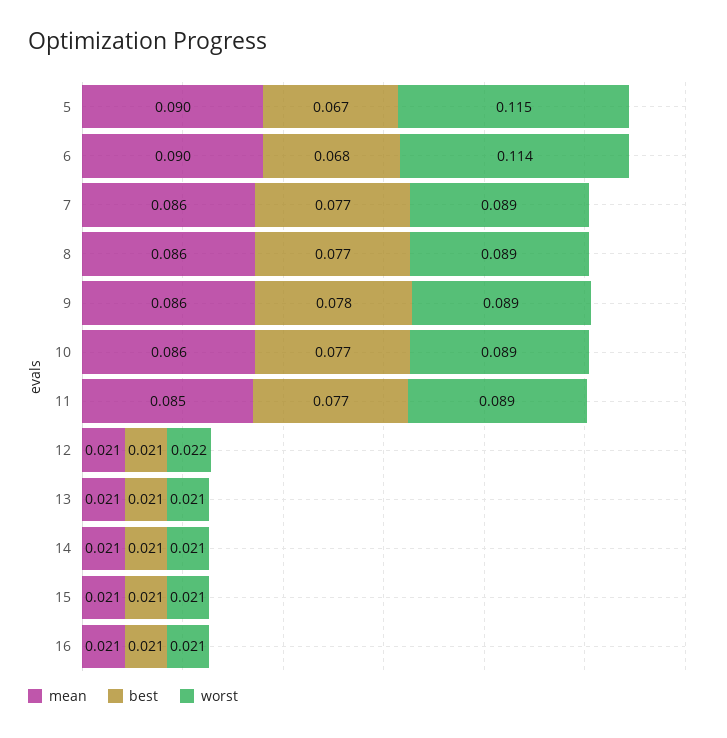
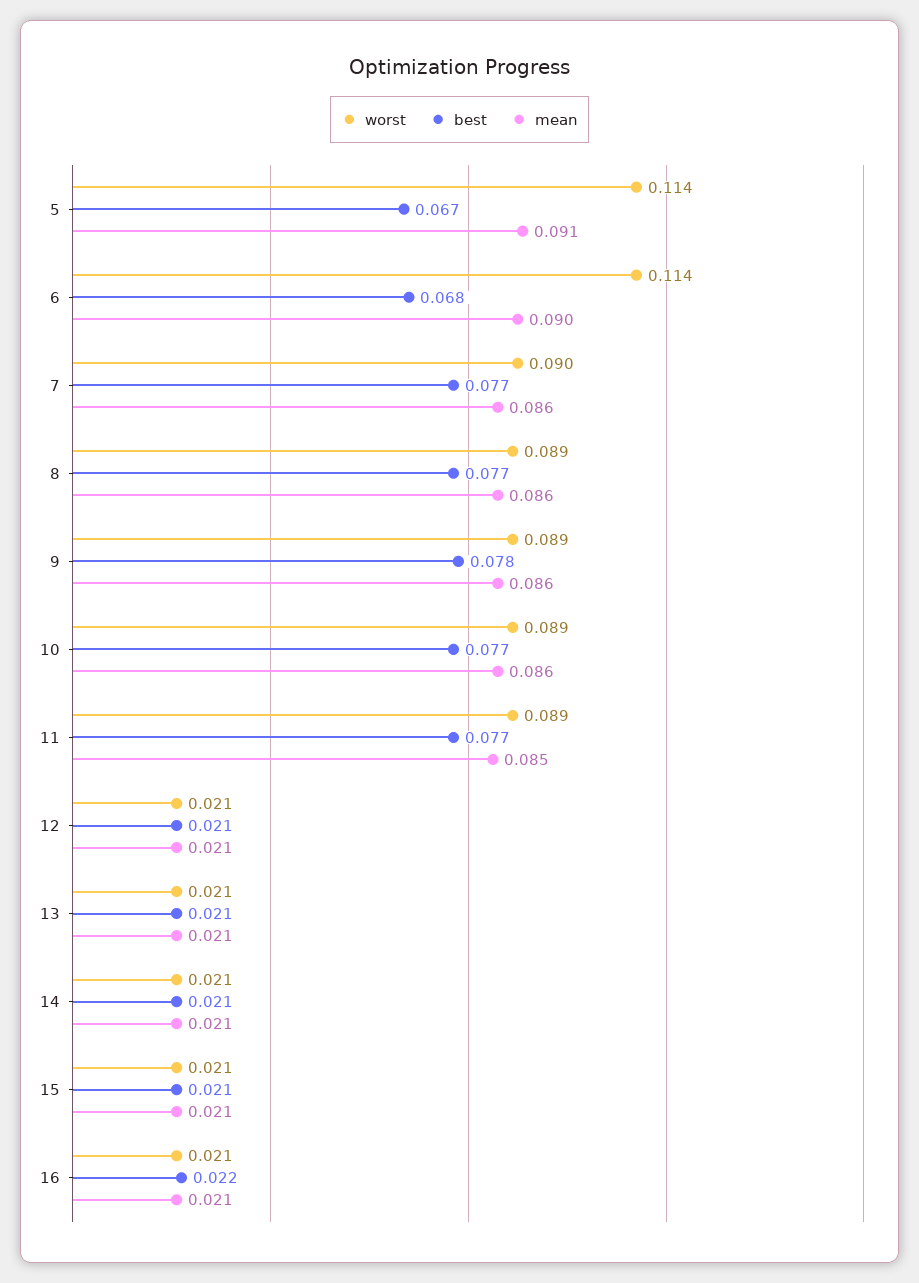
mean, 5: 0.09 -> 0.091
worst, 5: 0.115 -> 0.114
worst, 7: 0.089 -> 0.09
worst, 12: 0.022 -> 0.021
best, 16: 0.021 -> 0.022

